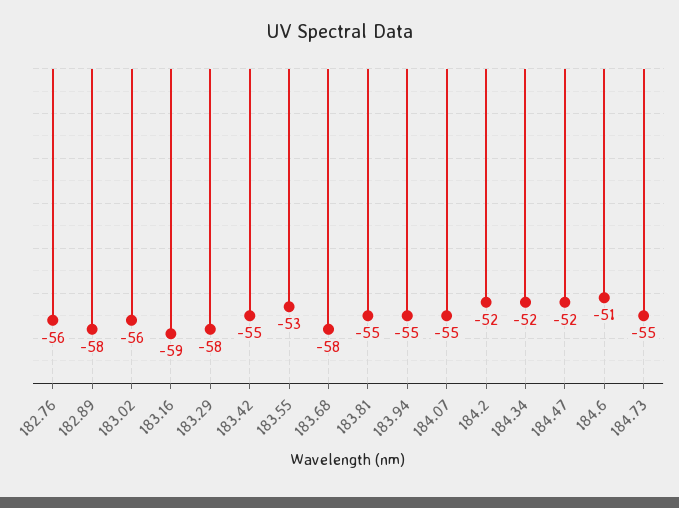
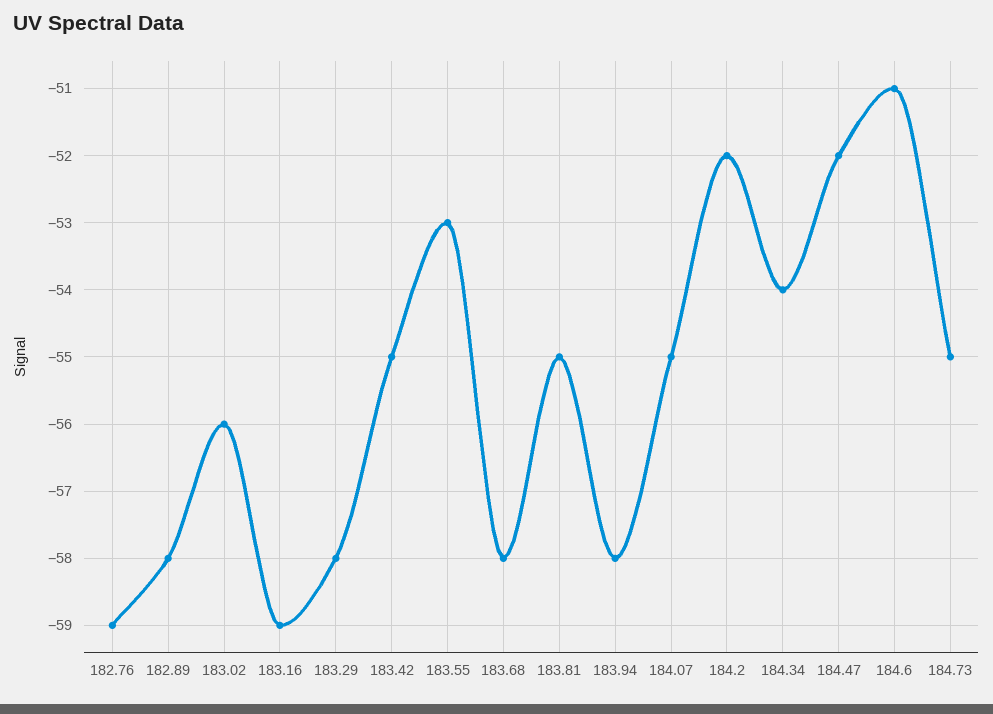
182.76: -56 -> -59
183.94: -55 -> -58
184.34: -52 -> -54

